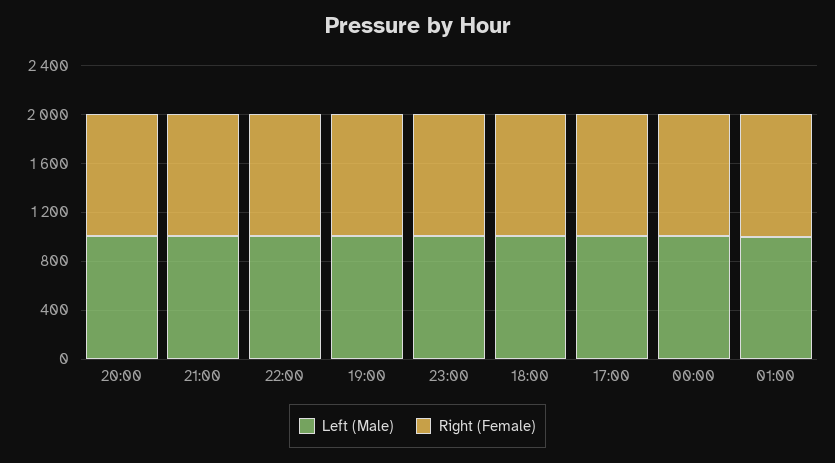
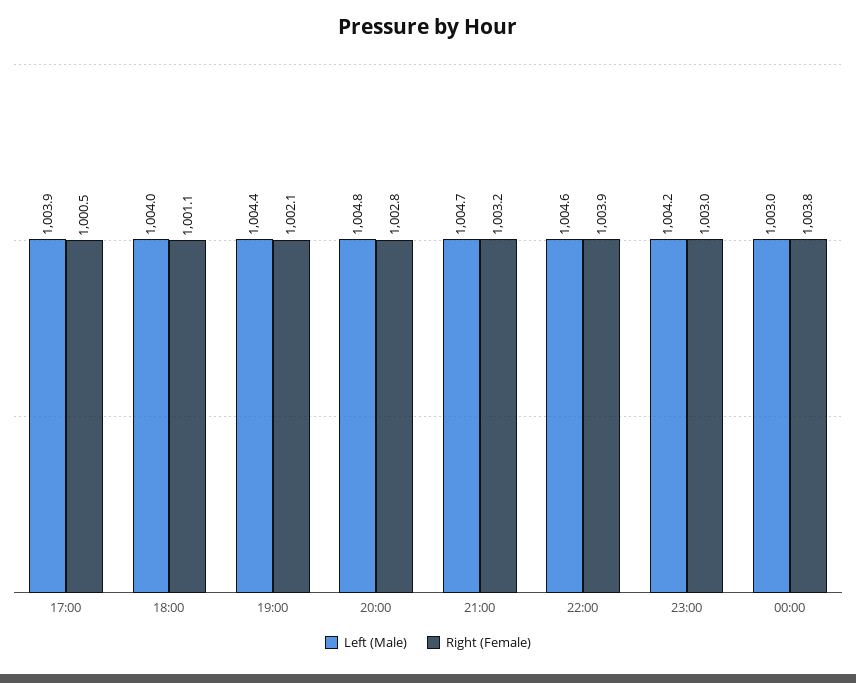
Left (Male), 01:00: 1000 -> none
Right (Female), 01:00: 1000 -> none

